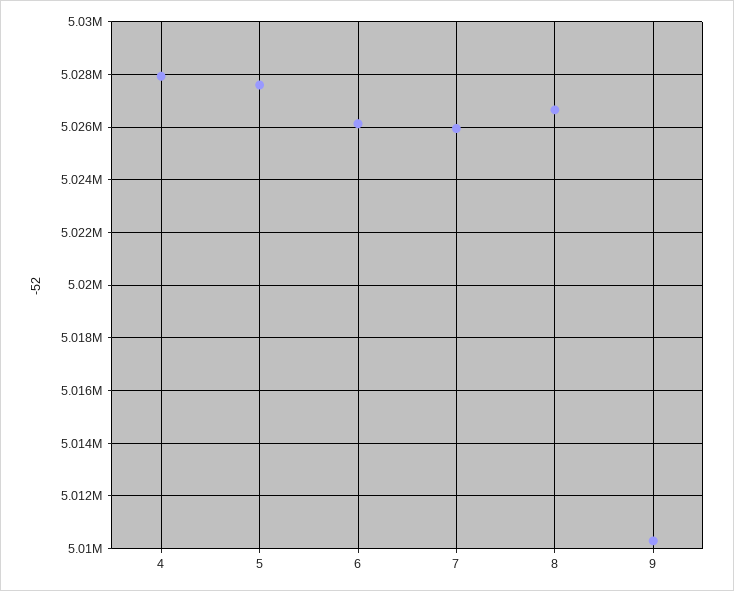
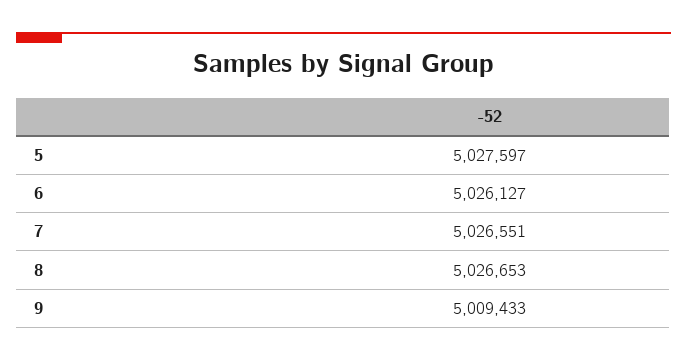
4: 5028000 -> none
7: 5026000 -> 5026551
9: 5010250 -> 5009433

